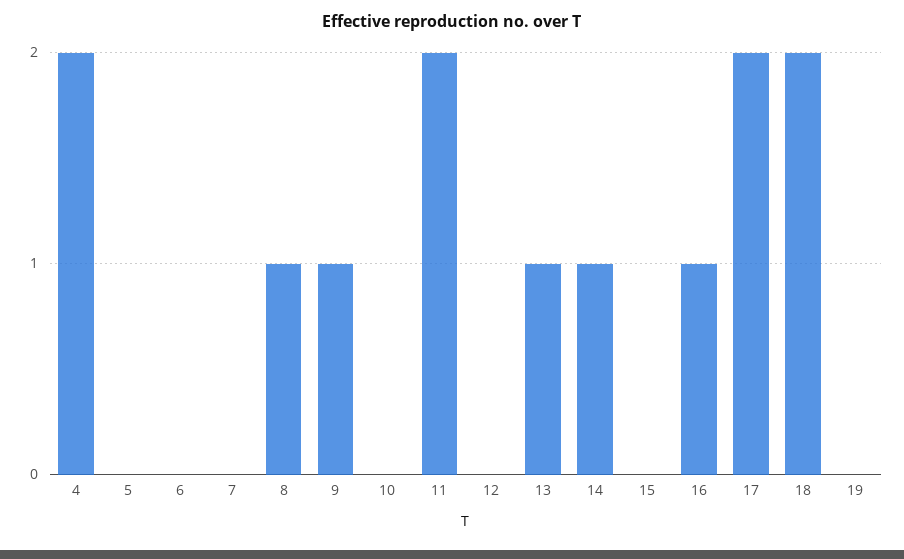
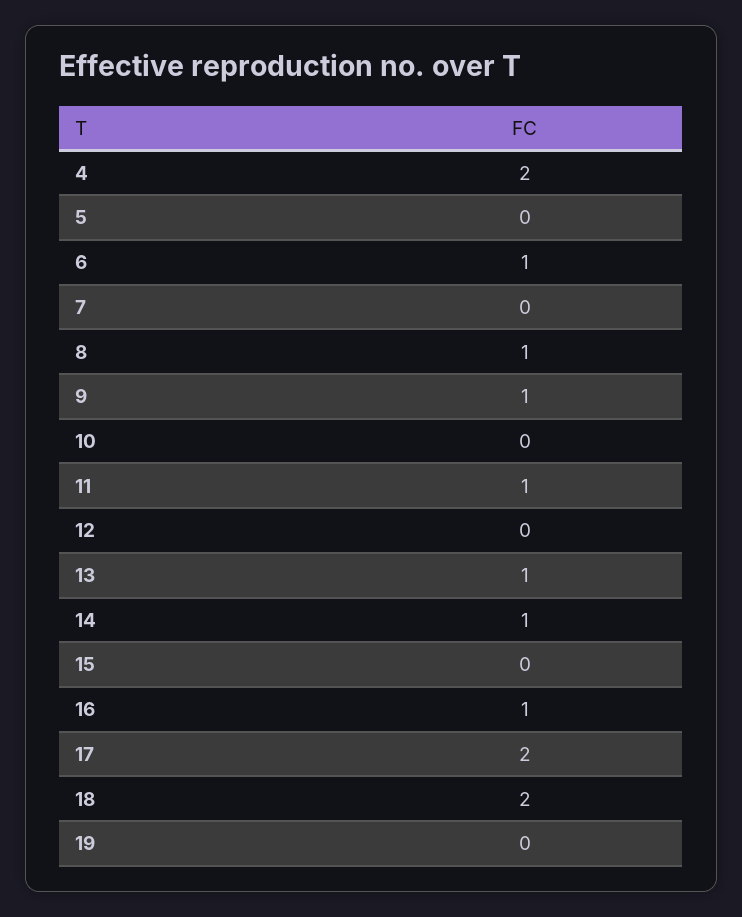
6: 0 -> 1
11: 2 -> 1

